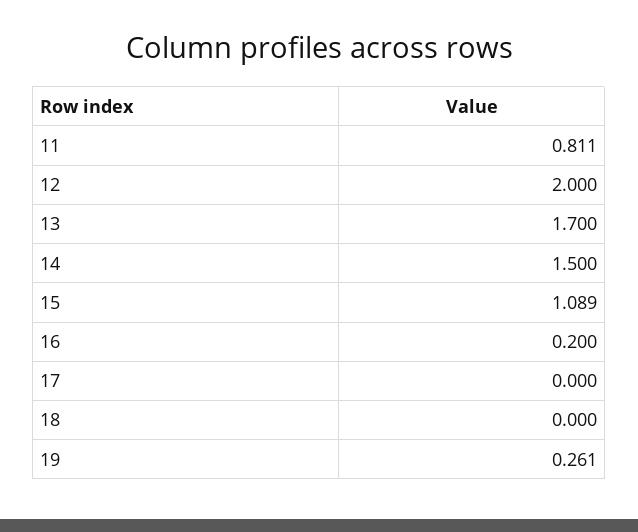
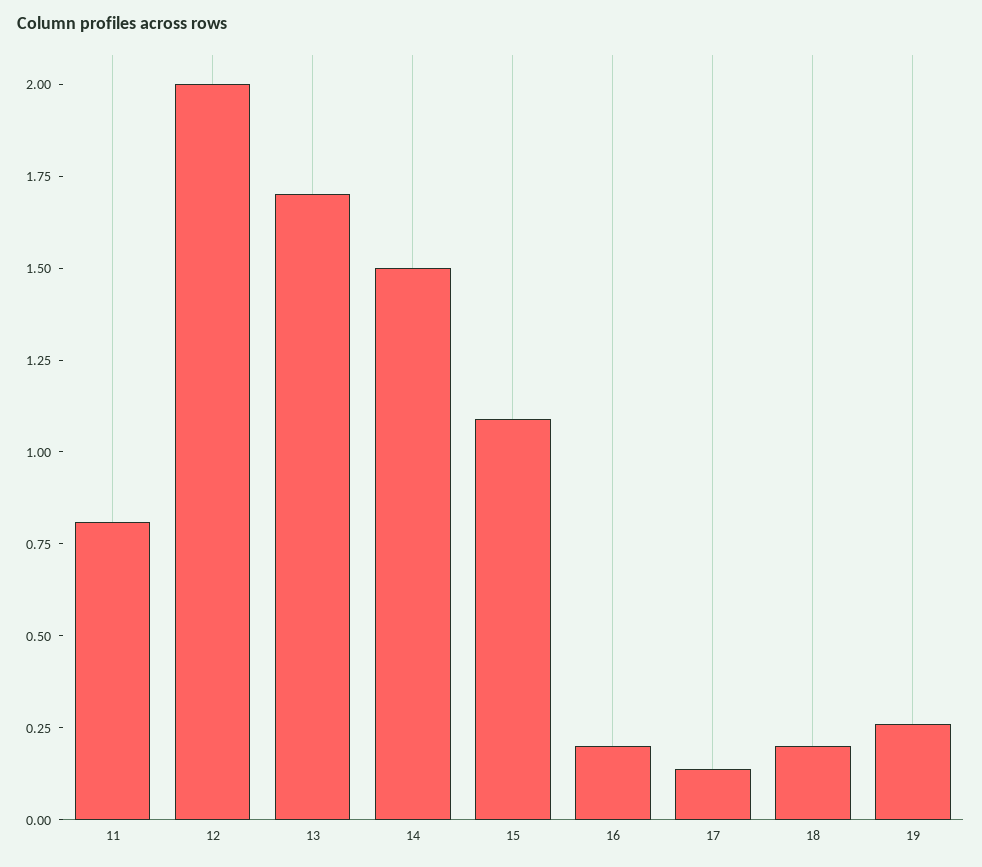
17: 0 -> 0.15
18: 0 -> 0.2

